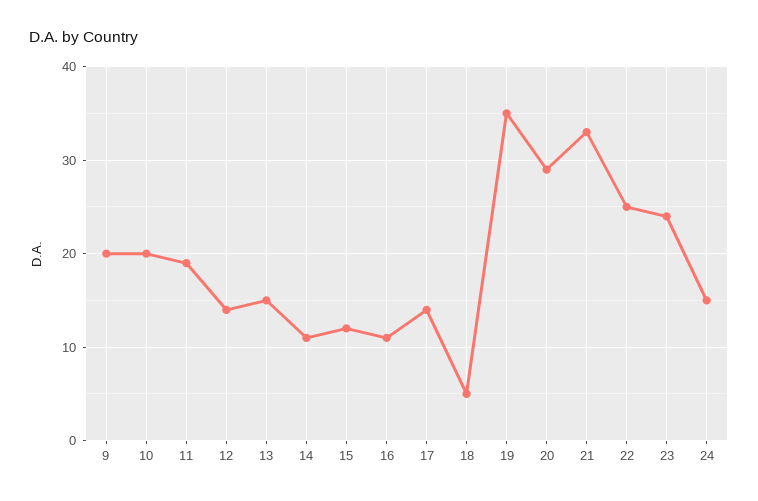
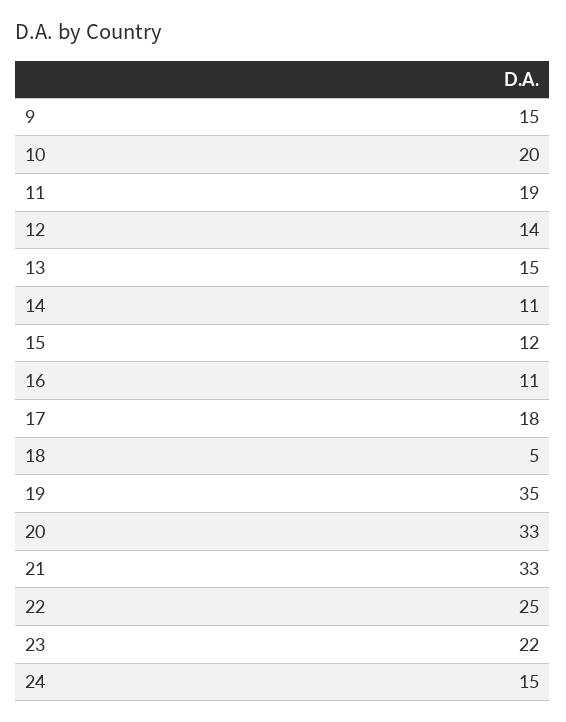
9: 20 -> 15
17: 14 -> 18
20: 29 -> 33
23: 24 -> 22

